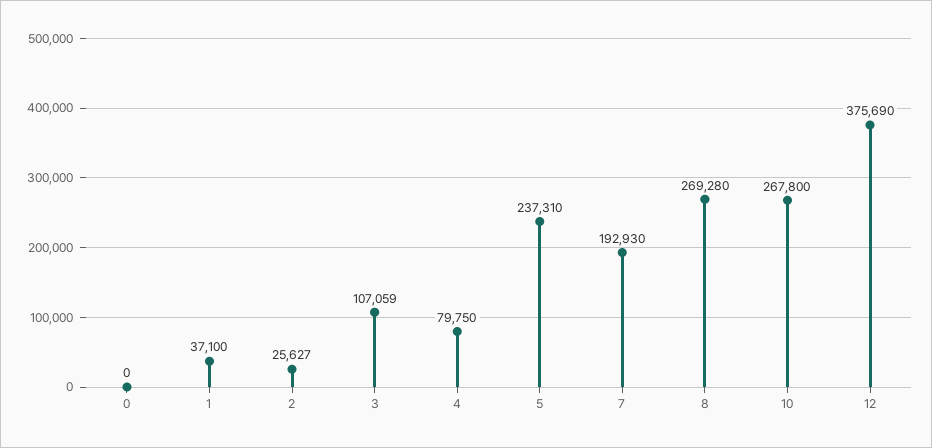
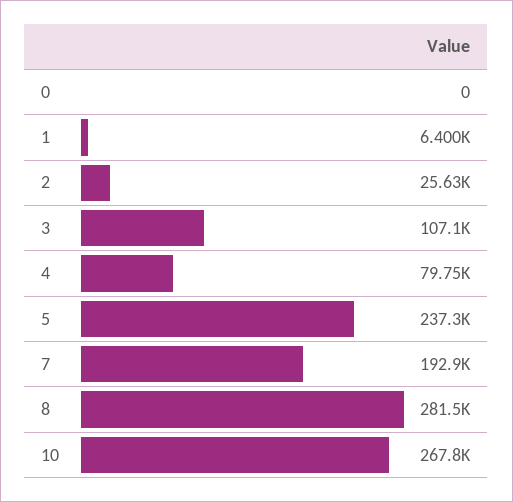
1: 37100 -> 6400
8: 269280 -> 281500
12: 375690 -> none

